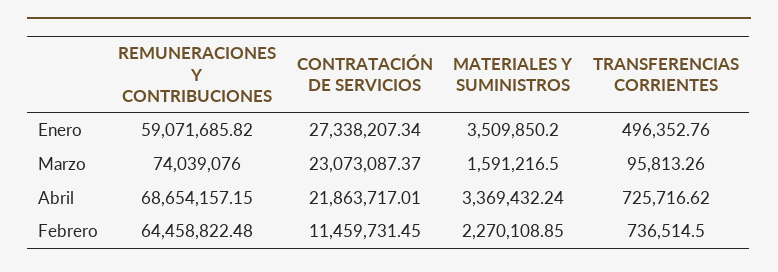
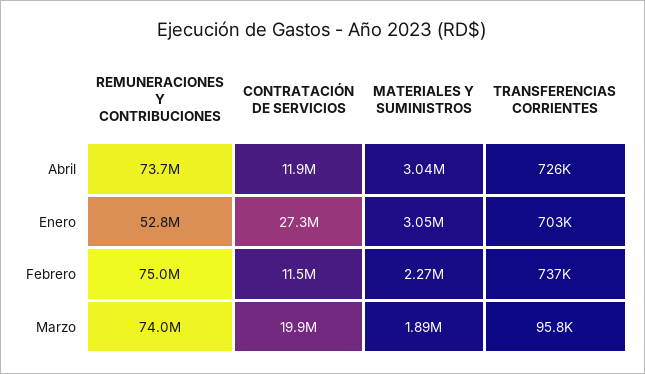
REMUNERACIONES Y CONTRIBUCIONES, Enero: 59071685.82 -> 52800000
MATERIALES Y SUMINISTROS, Enero: 3509850.2 -> 3050000
TRANSFERENCIAS CORRIENTES, Enero: 496352.76 -> 703000
CONTRATACIÓN DE SERVICIOS, Marzo: 23073087.37 -> 19900000
MATERIALES Y SUMINISTROS, Marzo: 1591216.5 -> 1890000
REMUNERACIONES Y CONTRIBUCIONES, Abril: 68654157.15 -> 73700000
CONTRATACIÓN DE SERVICIOS, Abril: 21863717.01 -> 11900000
MATERIALES Y SUMINISTROS, Abril: 3369432.24 -> 3040000
REMUNERACIONES Y CONTRIBUCIONES, Febrero: 64458822.48 -> 75000000

